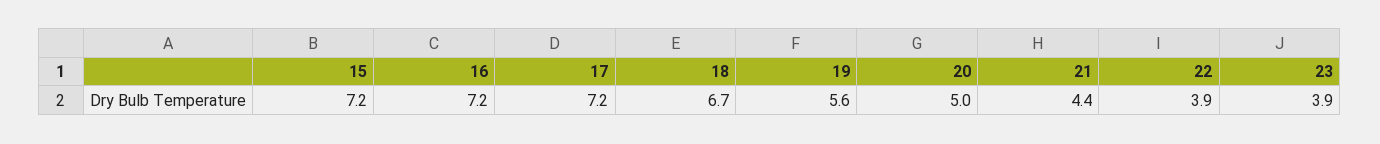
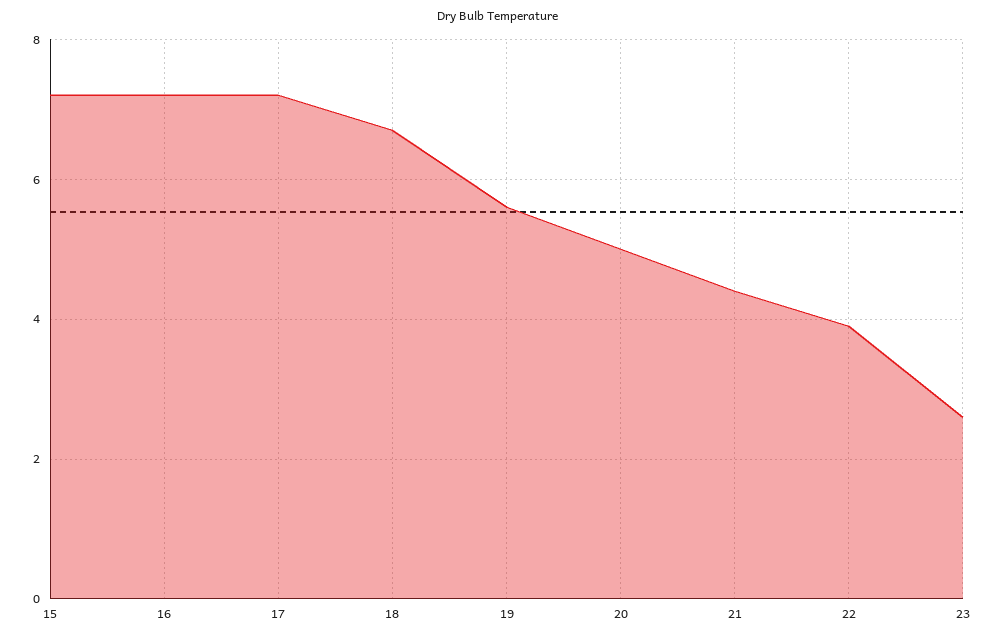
23: 3.9 -> 2.5

